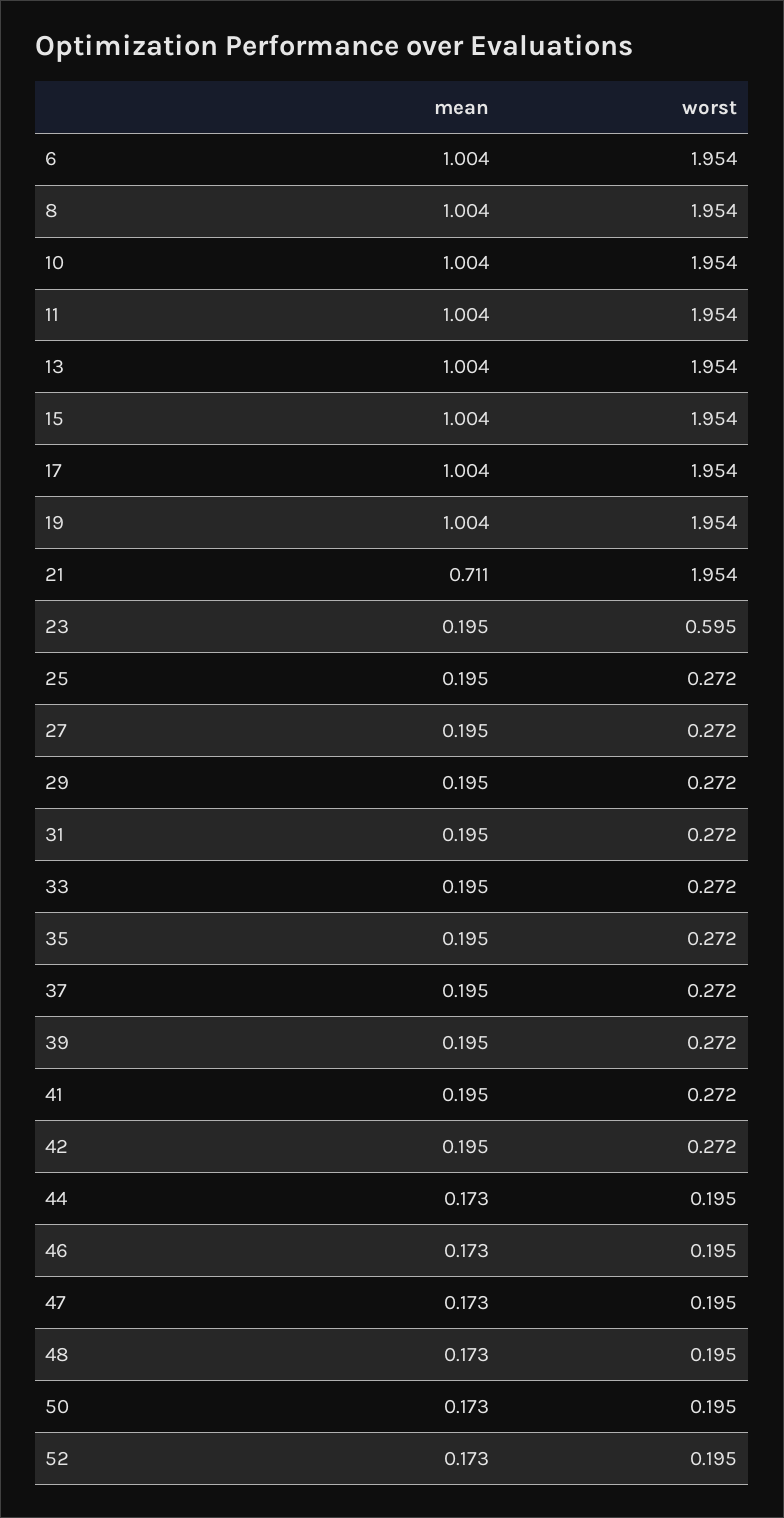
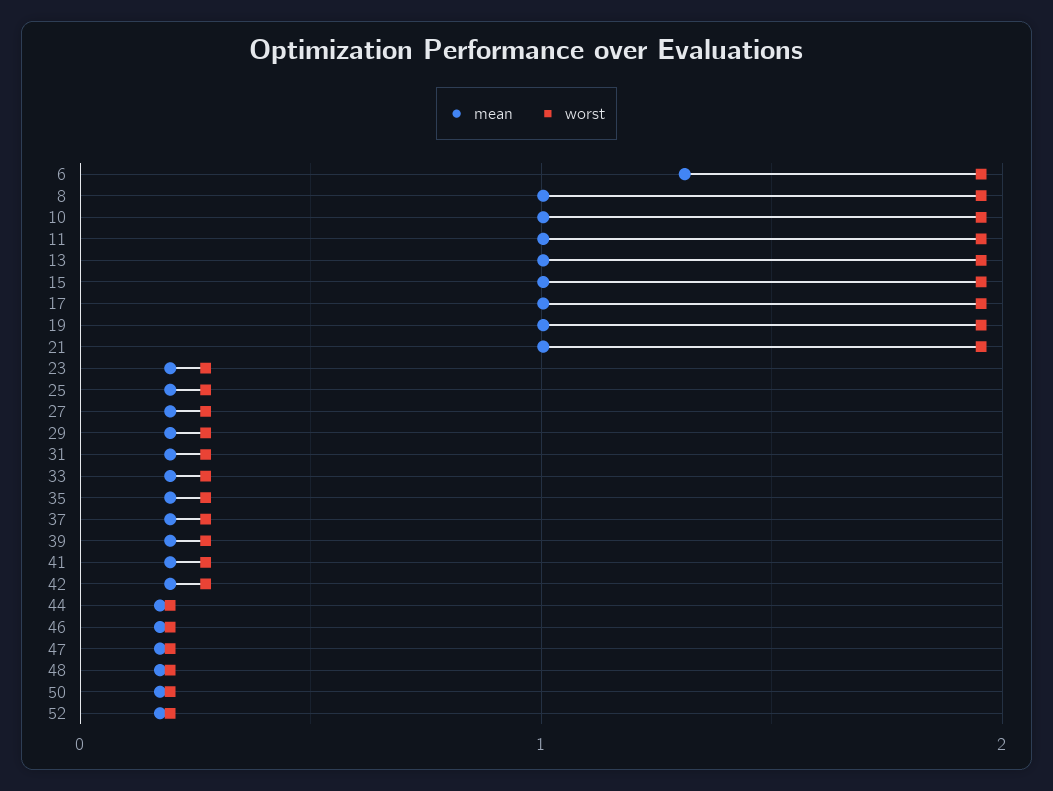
mean, 6: 1.004 -> 1.3
mean, 21: 0.711 -> 1
worst, 23: 0.595 -> 0.3

